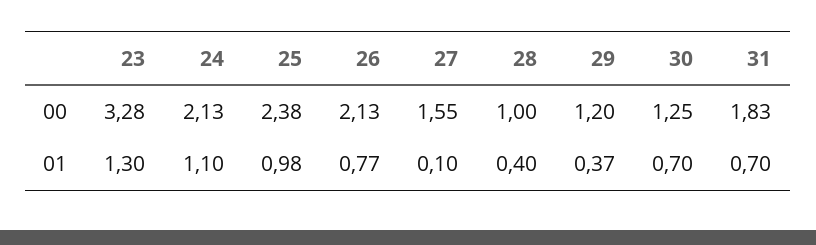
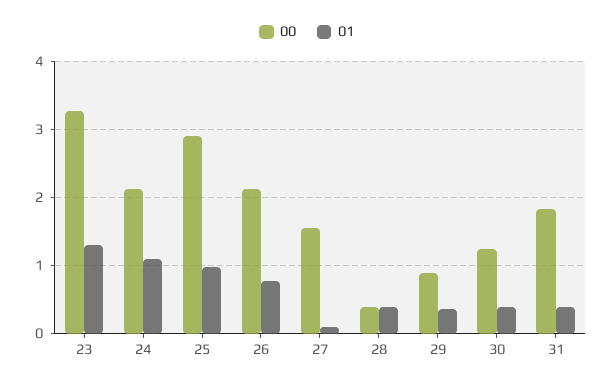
00, 25: 2.38 -> 2.9
00, 28: 1 -> 0.4
00, 29: 1.2 -> 0.9
01, 30: 0.7 -> 0.4
01, 31: 0.7 -> 0.4

